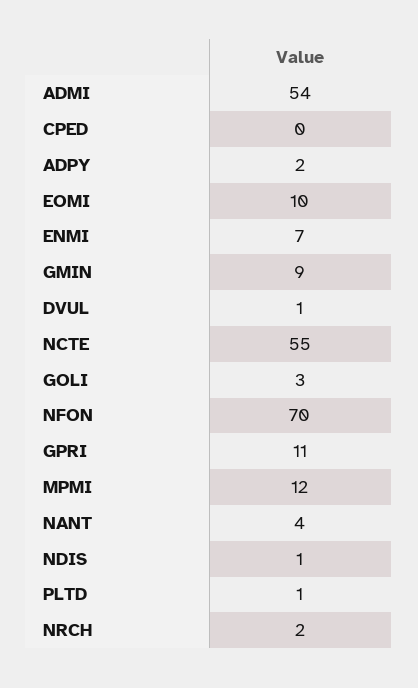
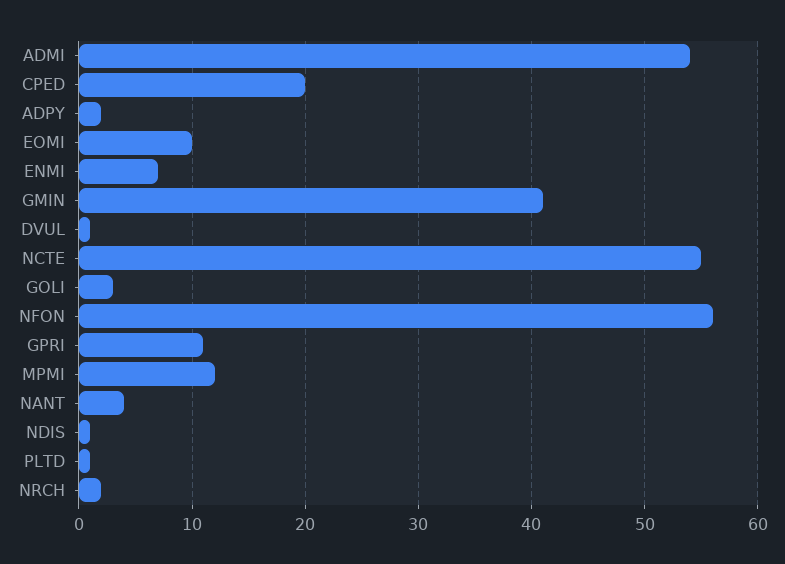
CPED: 0 -> 20
GMIN: 9 -> 41
NFON: 70 -> 56

